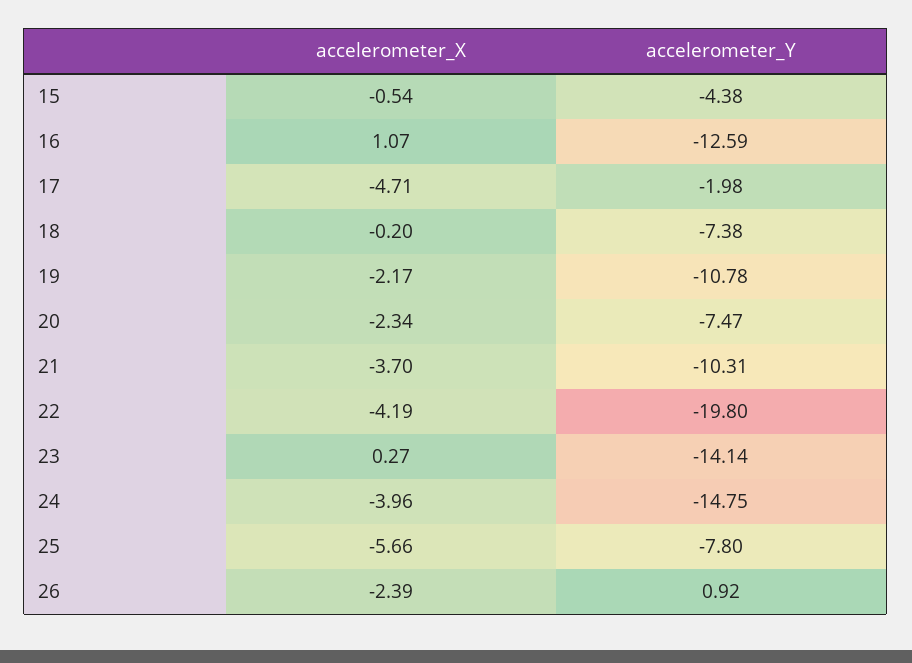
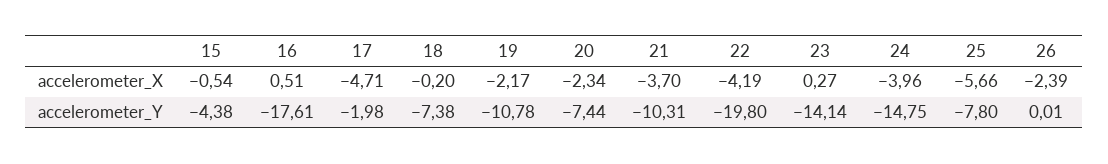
accelerometer_X, 16: 1.07 -> 0.51
accelerometer_Y, 16: -12.59 -> -17.61
accelerometer_Y, 20: -7.47 -> -7.44
accelerometer_Y, 26: 0.92 -> 0.01

